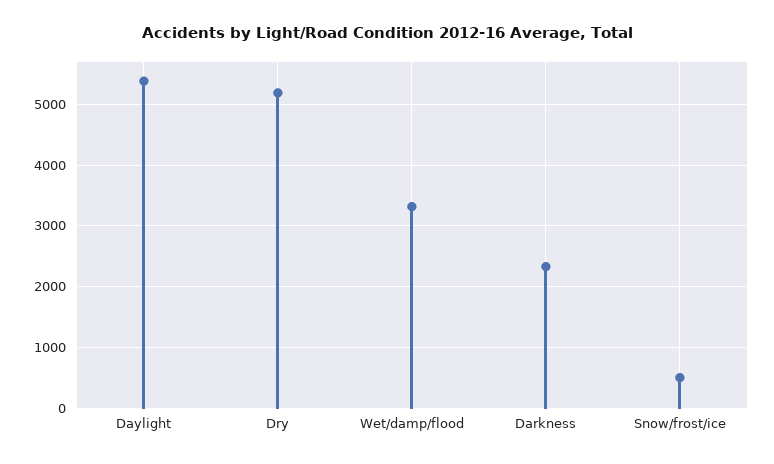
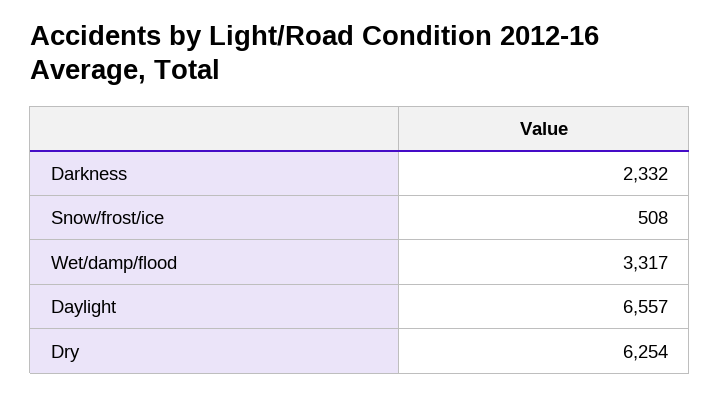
Daylight: 5400 -> 6557
Dry: 5200 -> 6254

